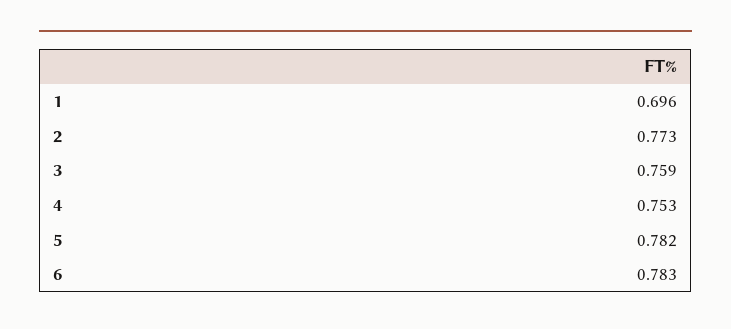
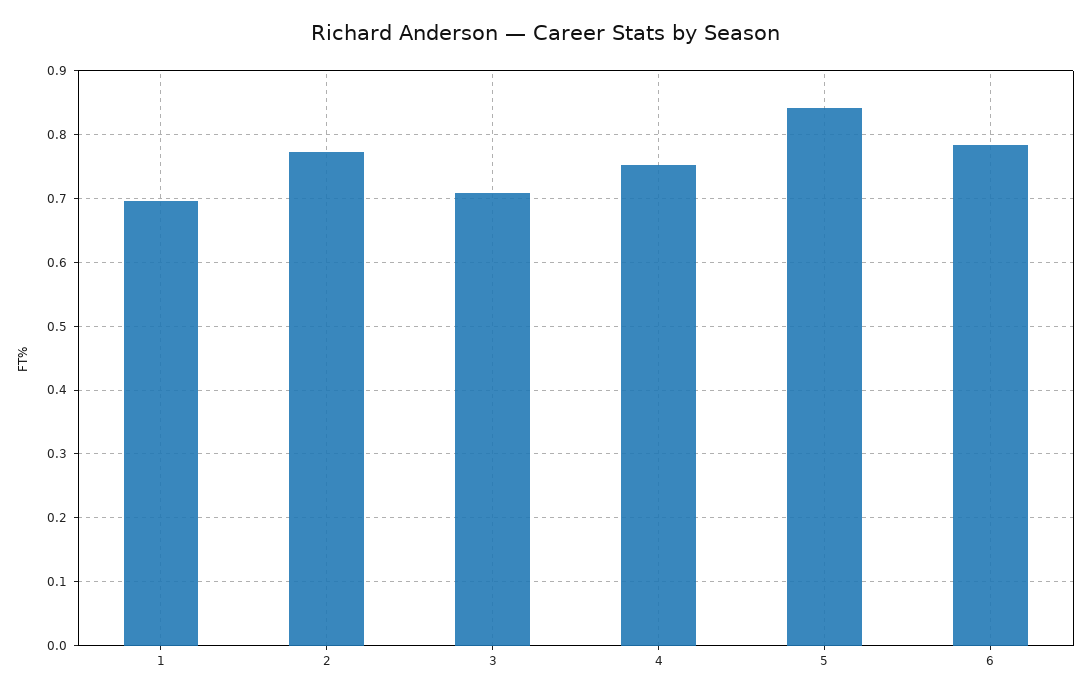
3: 0.759 -> 0.71
5: 0.782 -> 0.84

